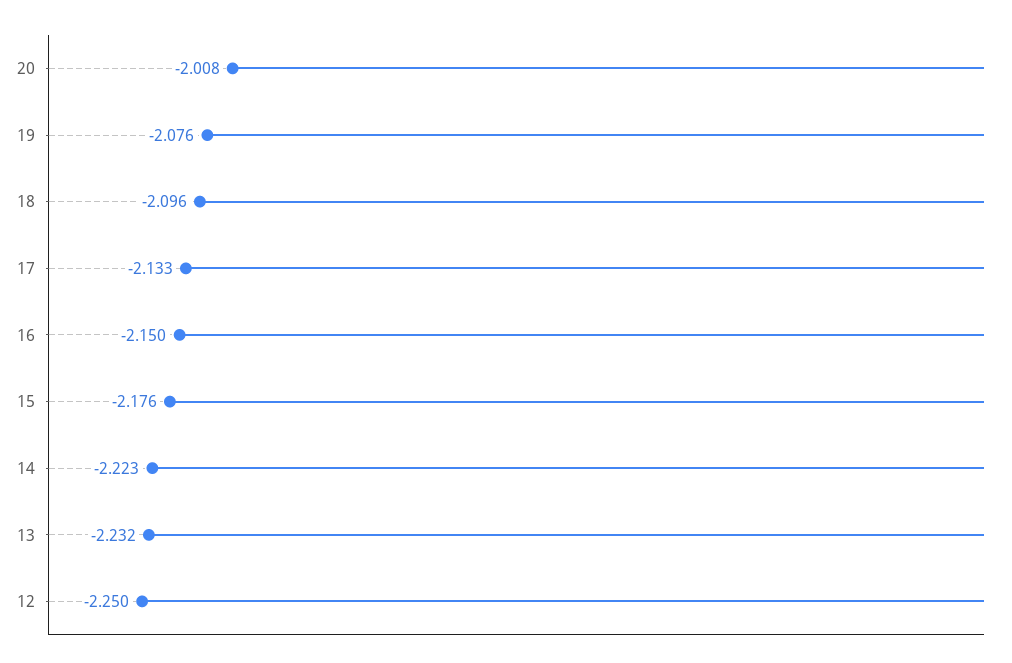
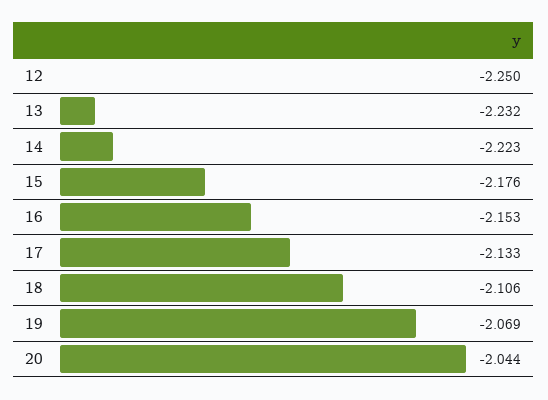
20: -2.008 -> -2.044
19: -2.076 -> -2.069
18: -2.096 -> -2.106
16: -2.15 -> -2.153

